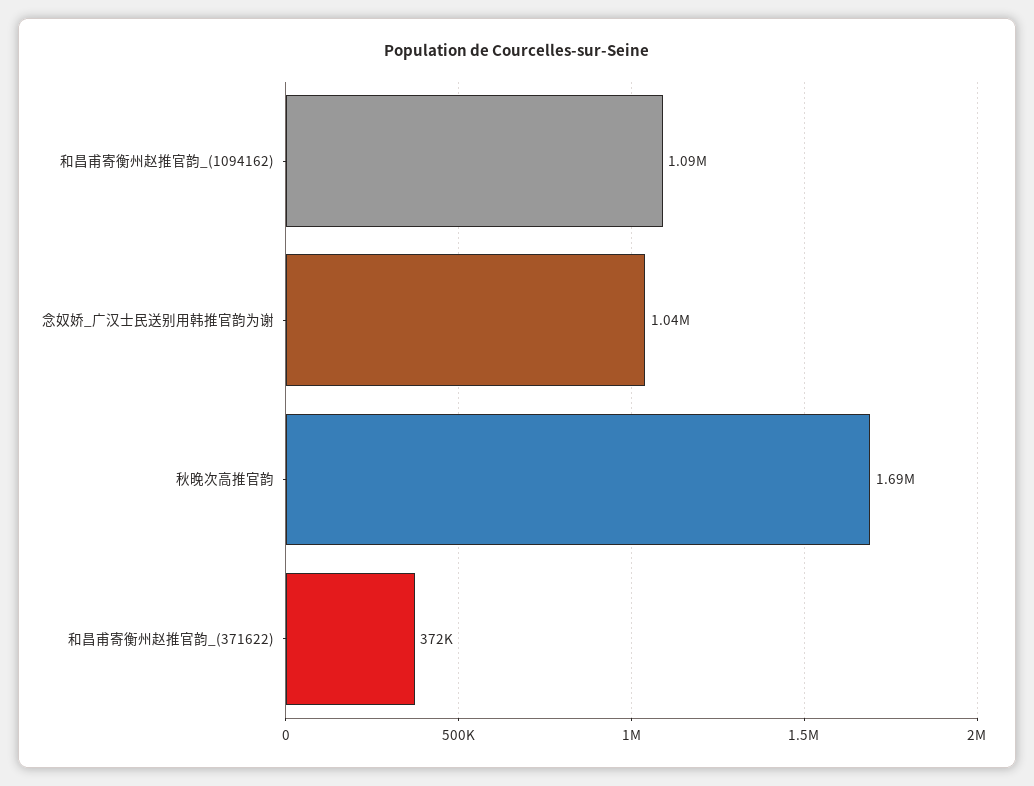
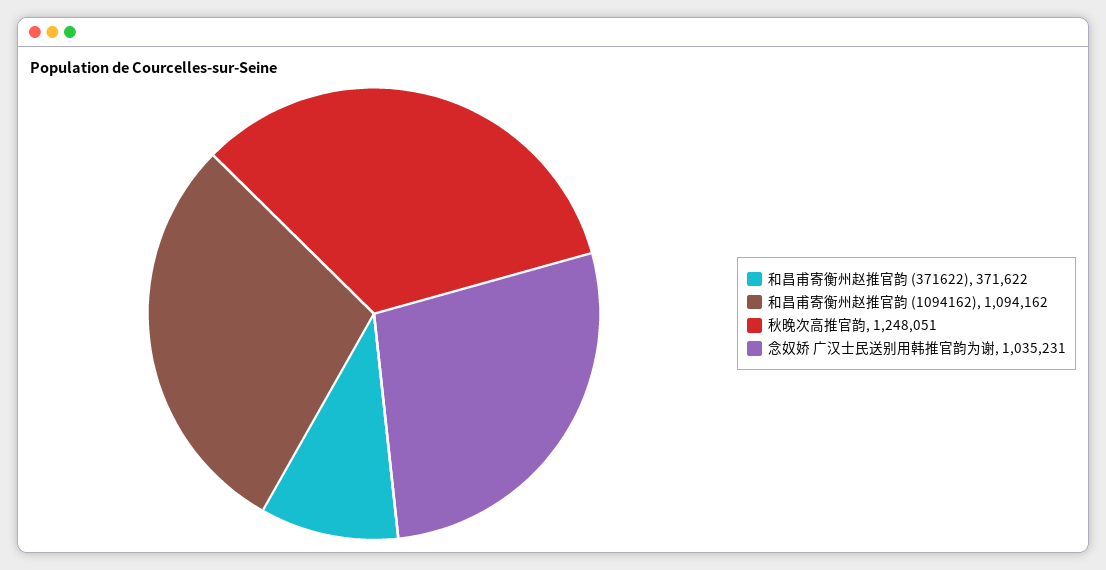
秋晚次高推官韵: 1690000 -> 1248051

